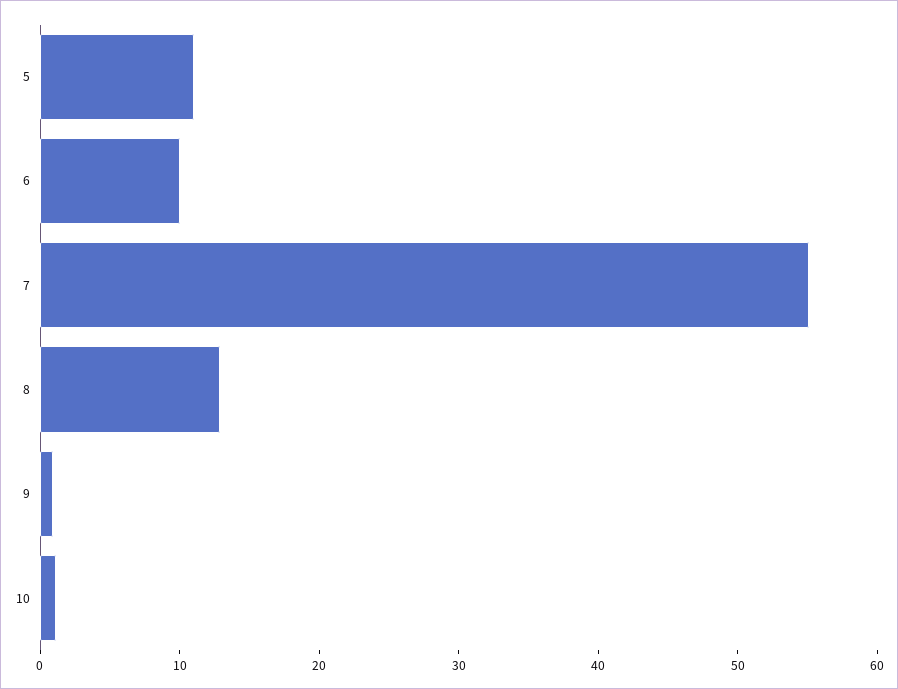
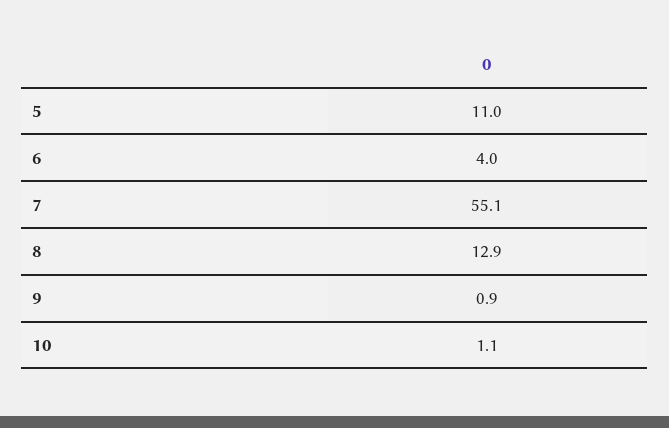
6: 10 -> 4

